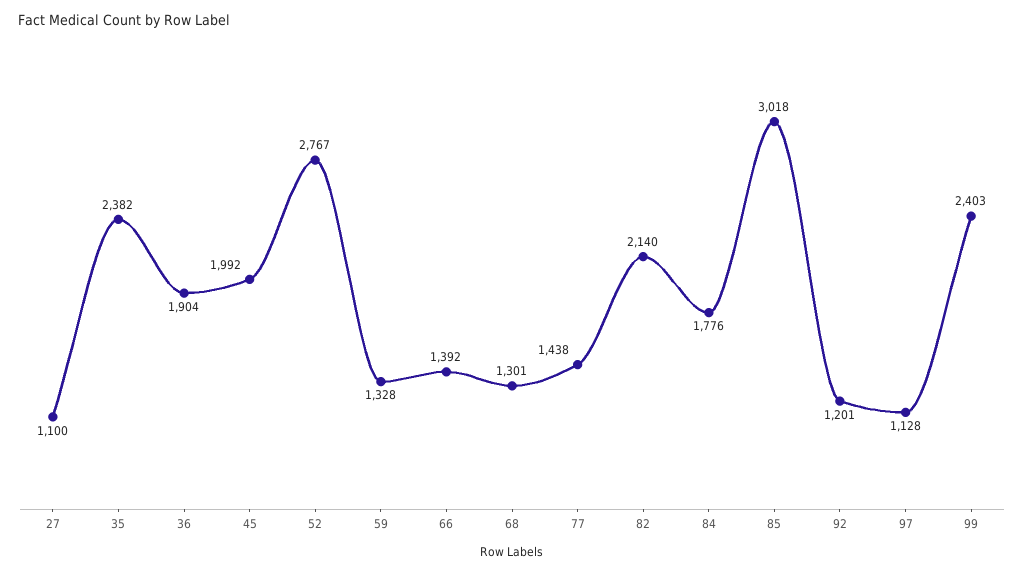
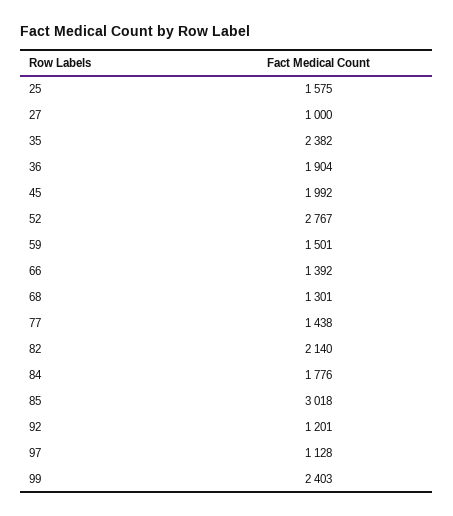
27: 1100 -> 1000
59: 1328 -> 1501
25: none -> 1575

